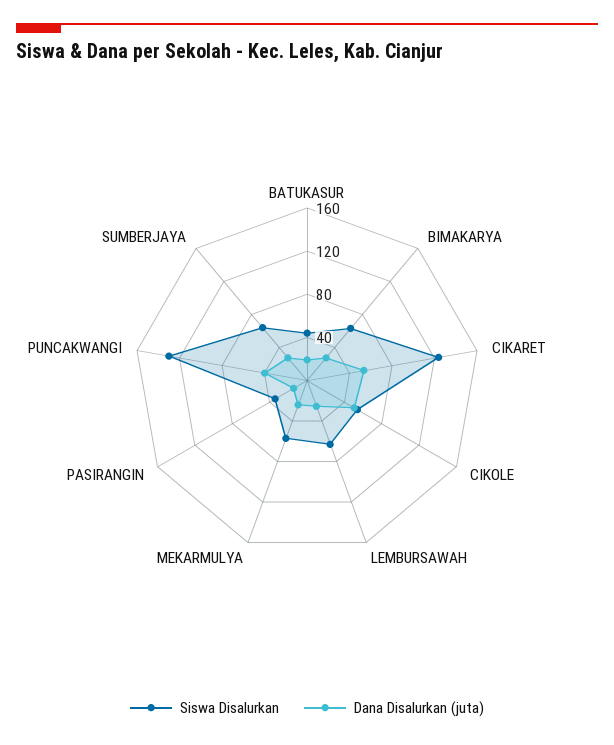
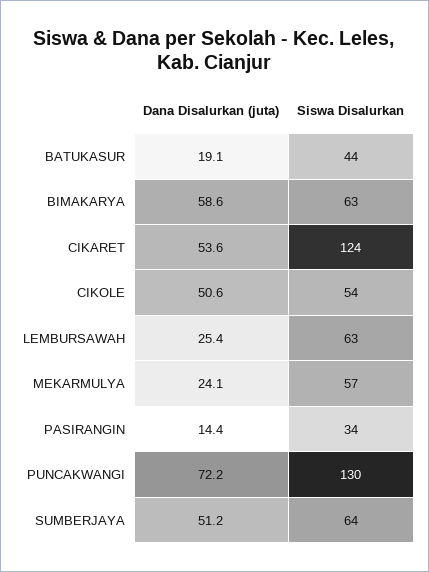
Dana Disalurkan (juta), BIMAKARYA: 30 -> 58.6
Dana Disalurkan (juta), PUNCAKWANGI: 40 -> 72.2
Dana Disalurkan (juta), SUMBERJAYA: 30 -> 51.2

